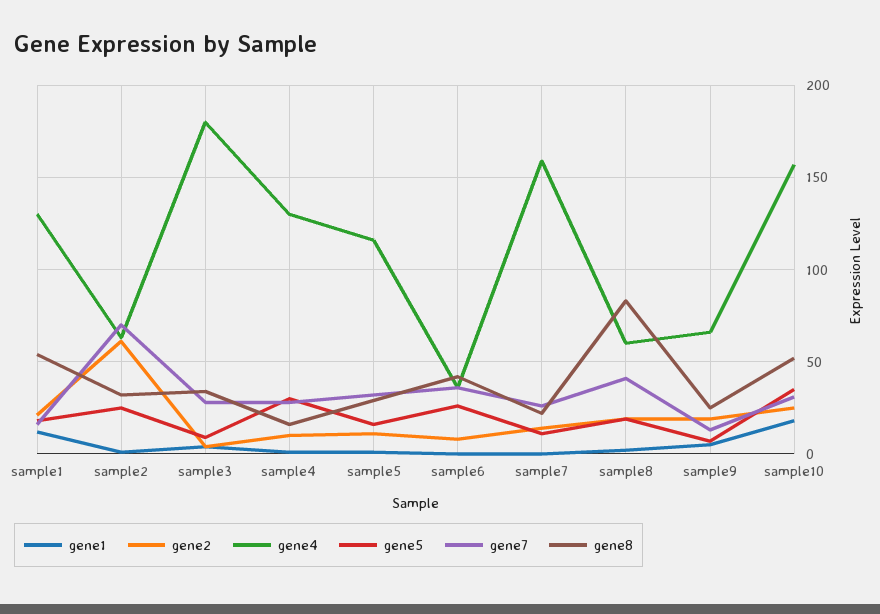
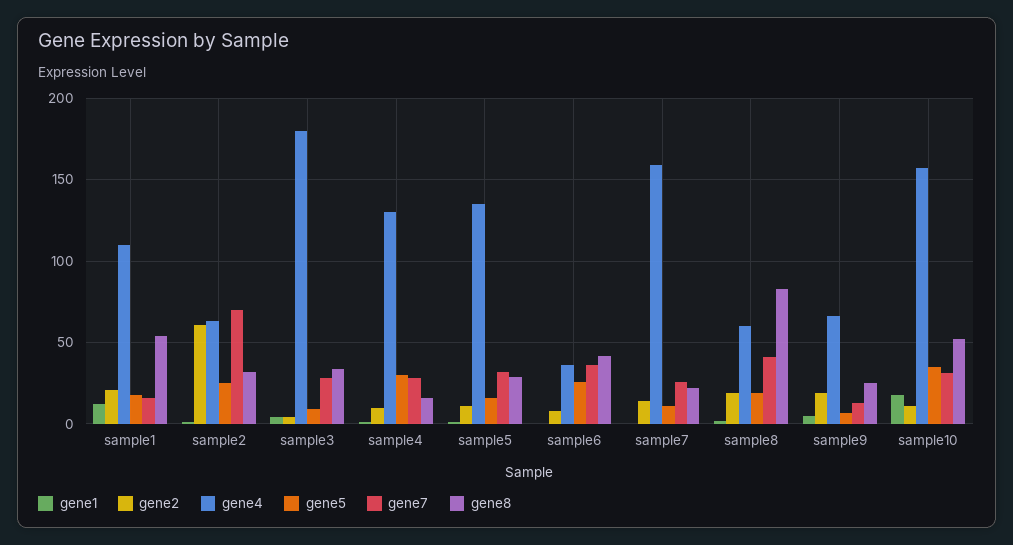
gene4, sample1: 130 -> 110
gene4, sample5: 115 -> 135
gene2, sample10: 25 -> 10

